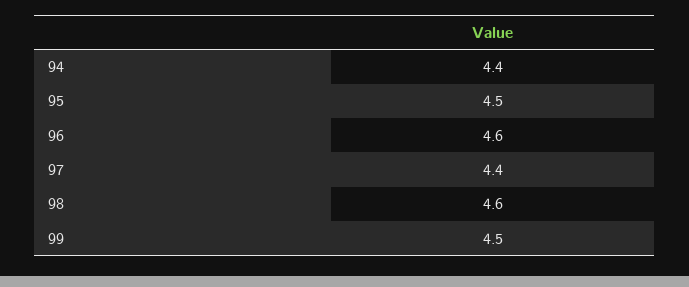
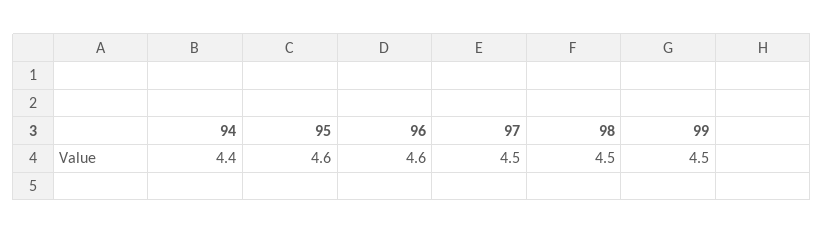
95: 4.5 -> 4.6
97: 4.4 -> 4.5
98: 4.6 -> 4.5

